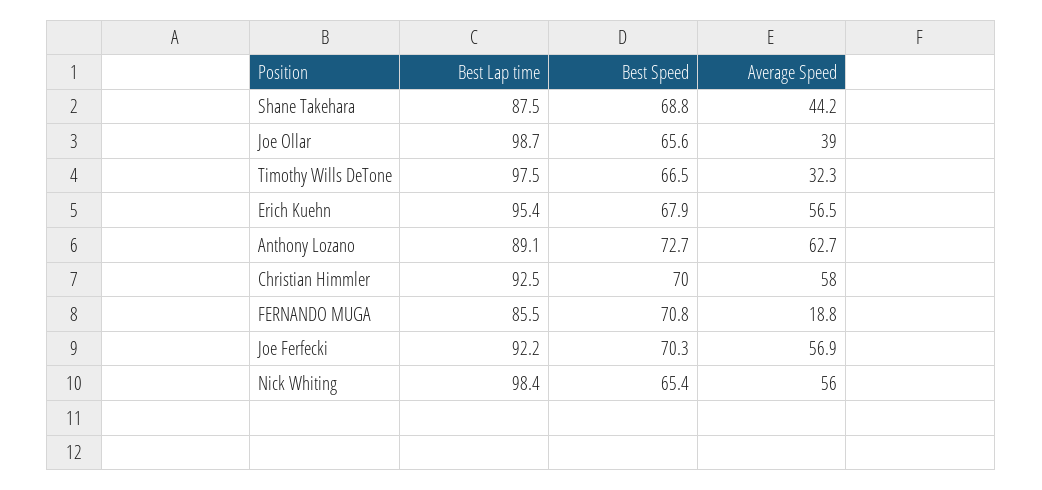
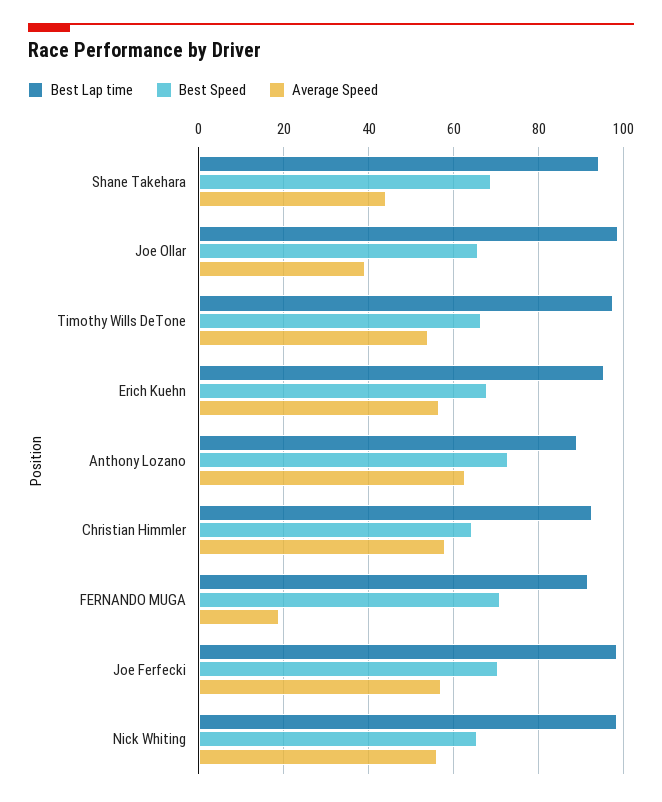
Best Lap time, Shane Takehara: 87.5 -> 94
Average Speed, Timothy Wills DeTone: 32.3 -> 54
Best Speed, Christian Himmler: 70 -> 64
Best Lap time, FERNANDO MUGA: 85.5 -> 92
Best Lap time, Joe Ferfecki: 92.2 -> 98

